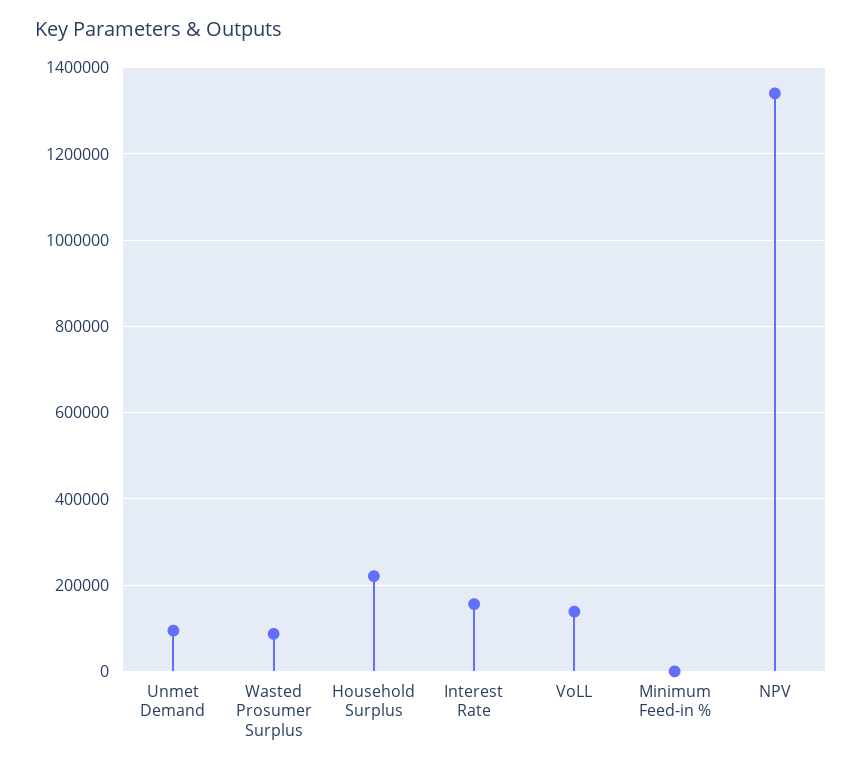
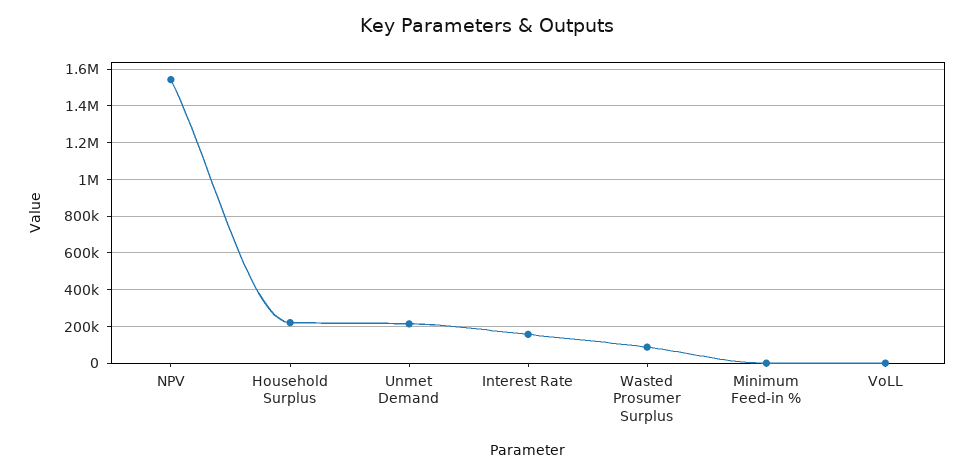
Unmet Demand: 100000 -> 200000
VoLL: 140000 -> 0
NPV: 1340000 -> 1550000

